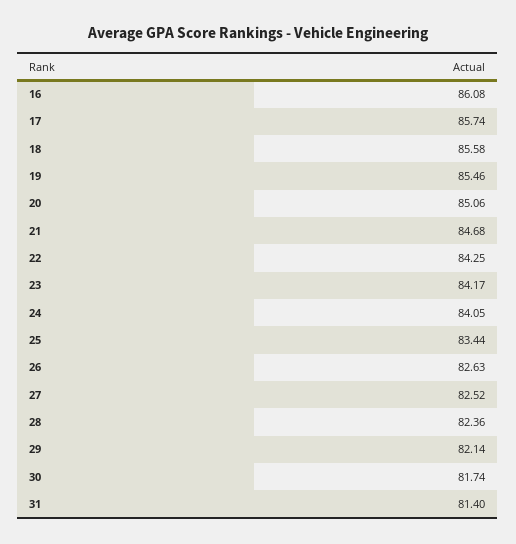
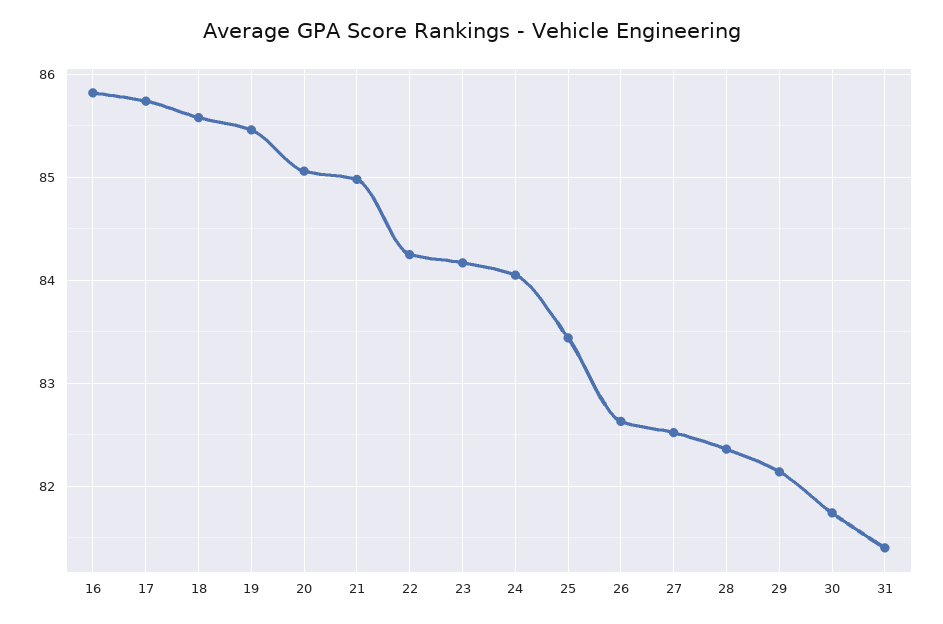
16: 86.08 -> 85.8
21: 84.68 -> 85

